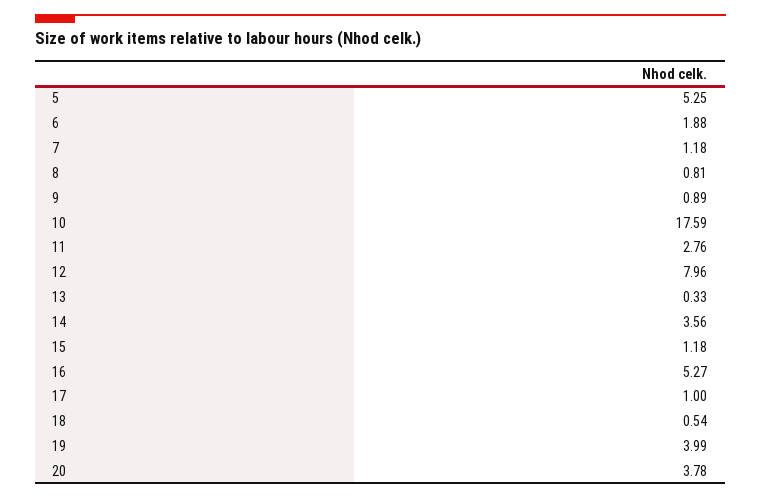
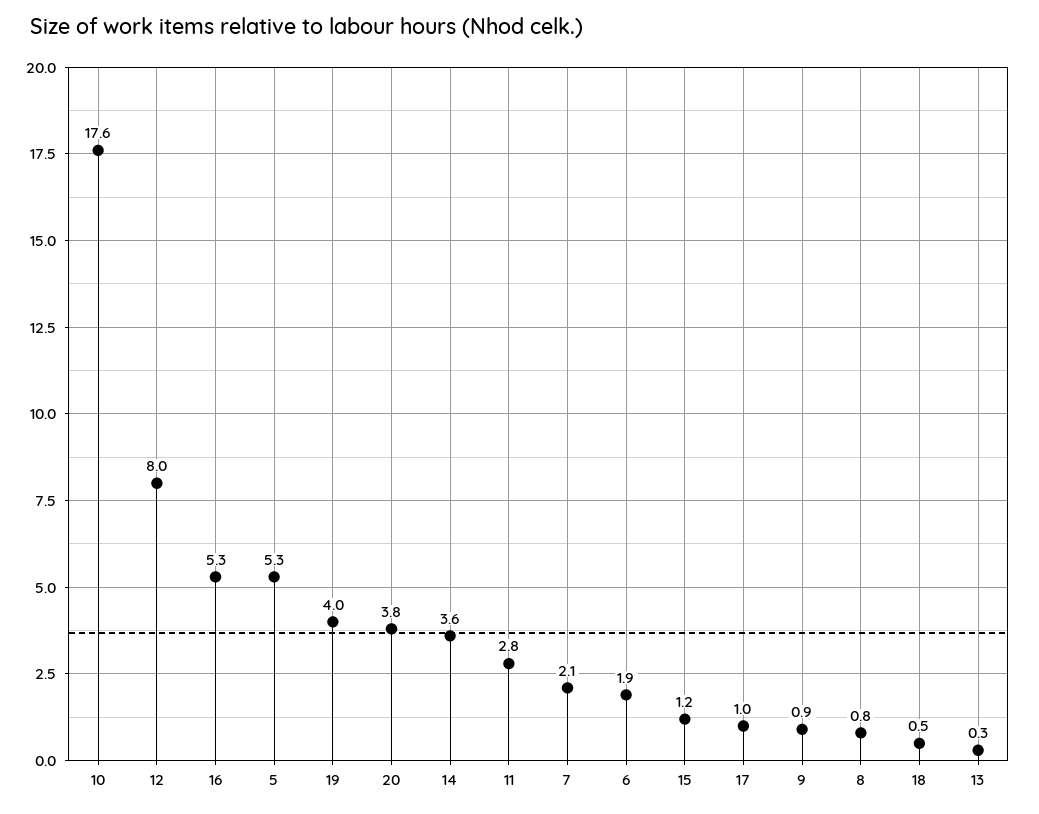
7: 1.18 -> 2.1

